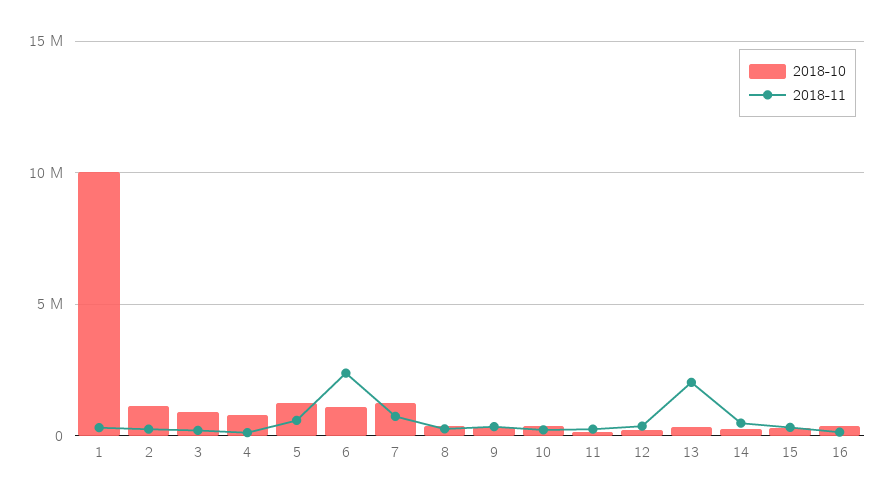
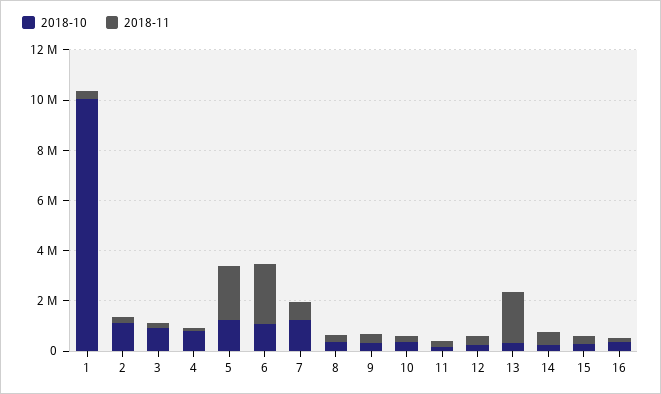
2018-11, 5: 500000 -> 2000000

